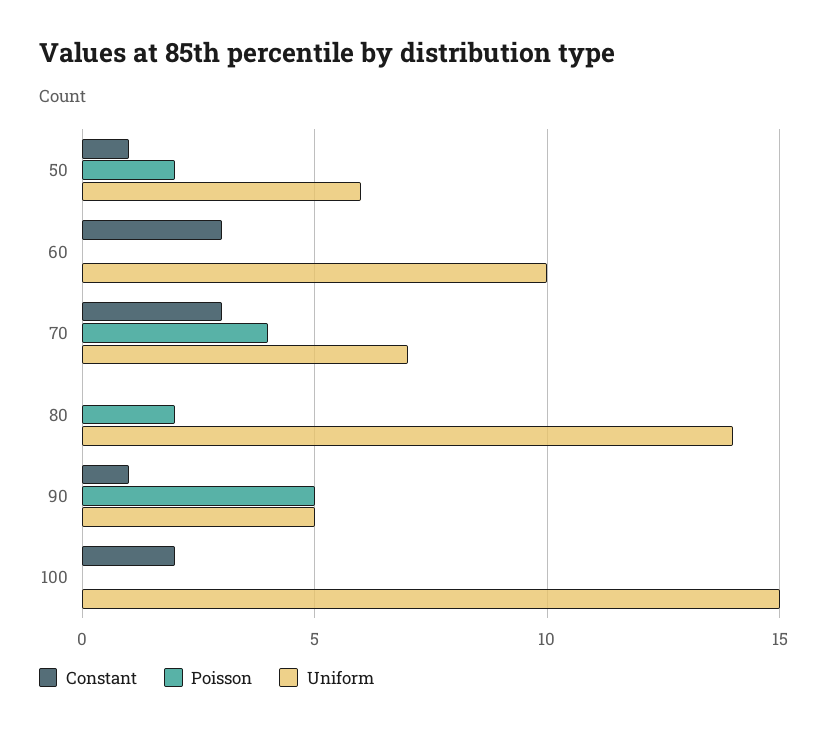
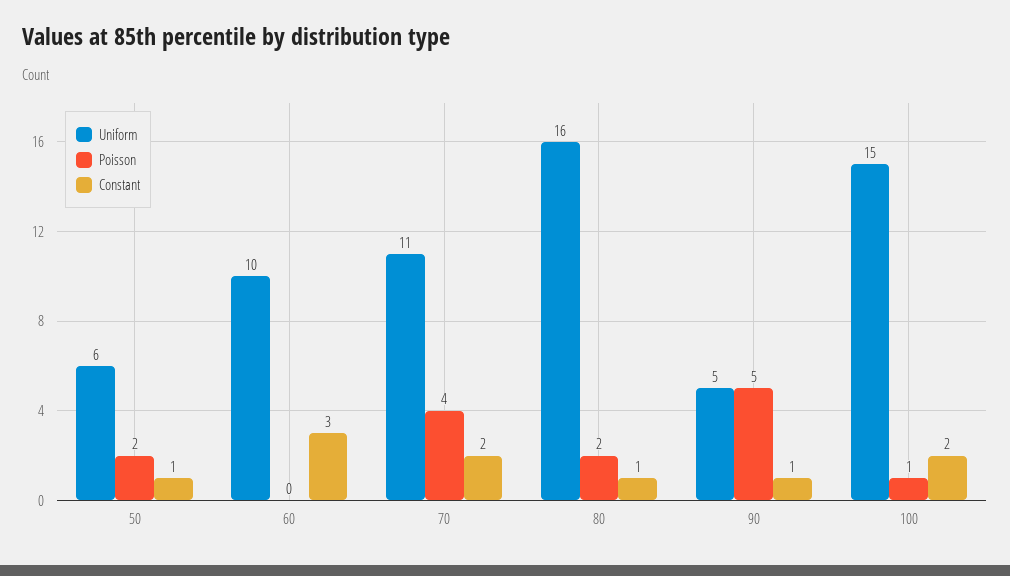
Constant, 70: 3 -> 2
Uniform, 70: 7 -> 11
Constant, 80: 0 -> 1
Uniform, 80: 14 -> 16
Poisson, 100: 0 -> 1

